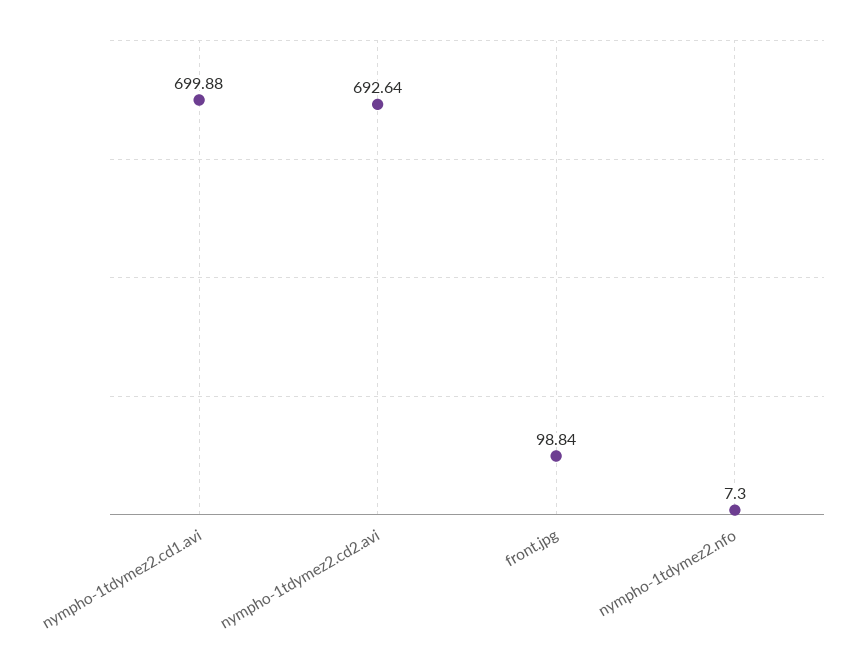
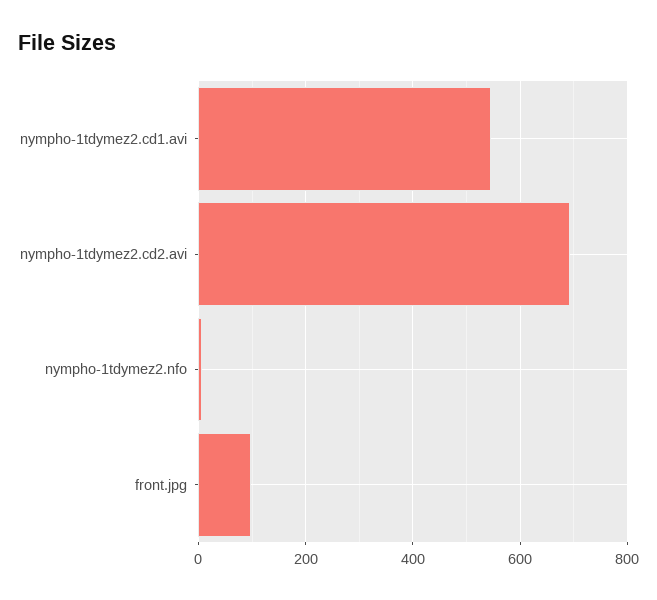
nympho-1tdymez2.cd1.avi: 699.88 -> 540

